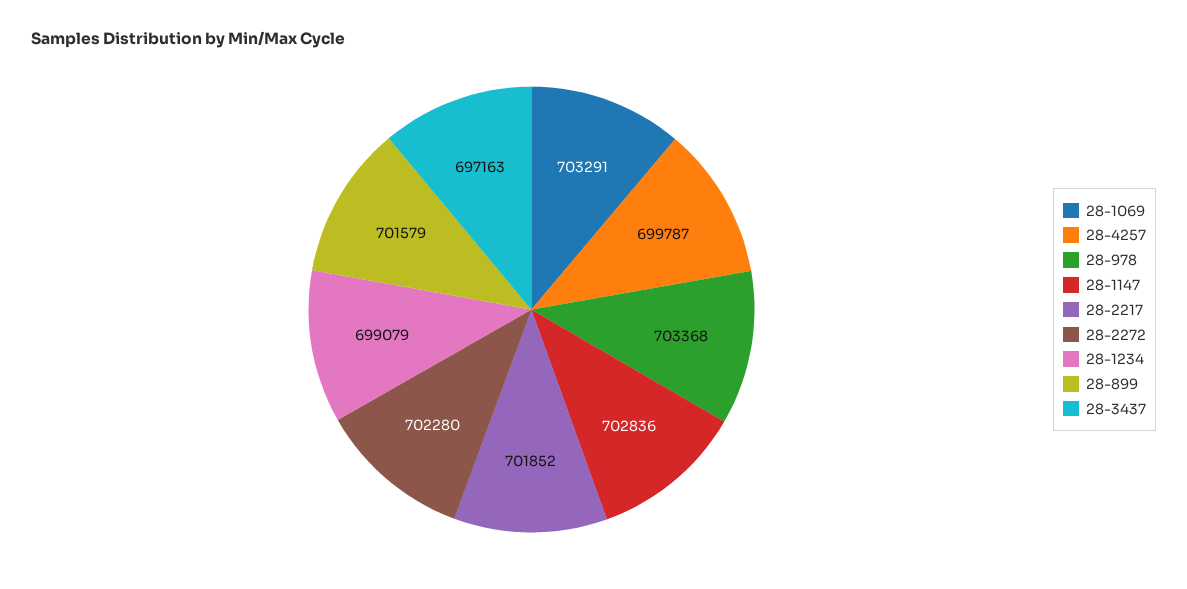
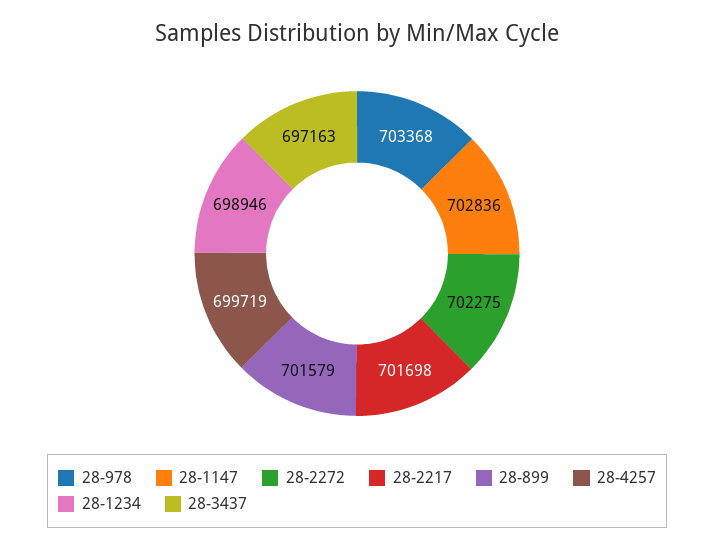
28-1069: 703291 -> none
28-4257: 699787 -> 699719
28-2217: 701852 -> 701698
28-2272: 702280 -> 702275
28-1234: 699079 -> 698946

